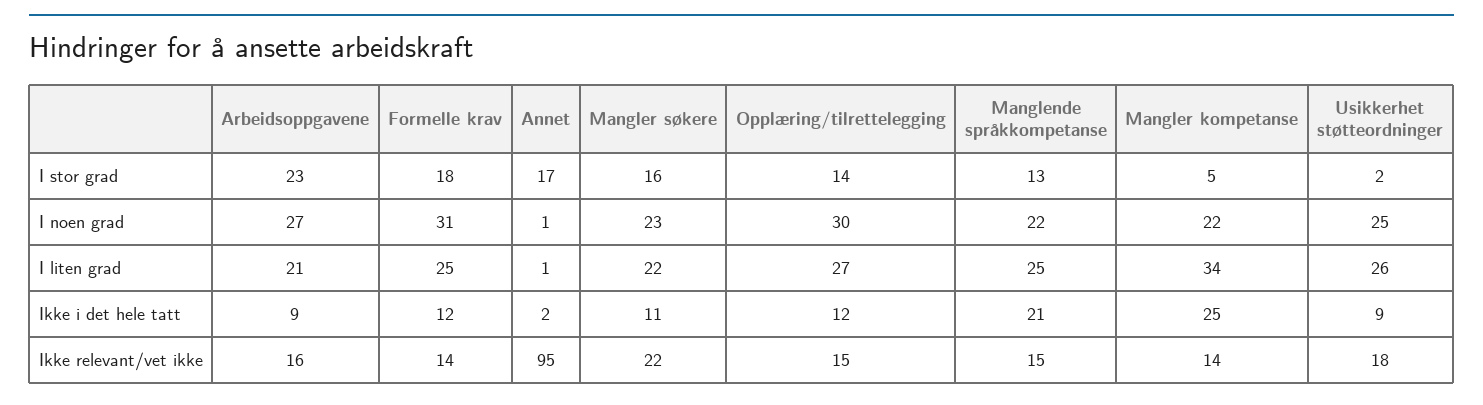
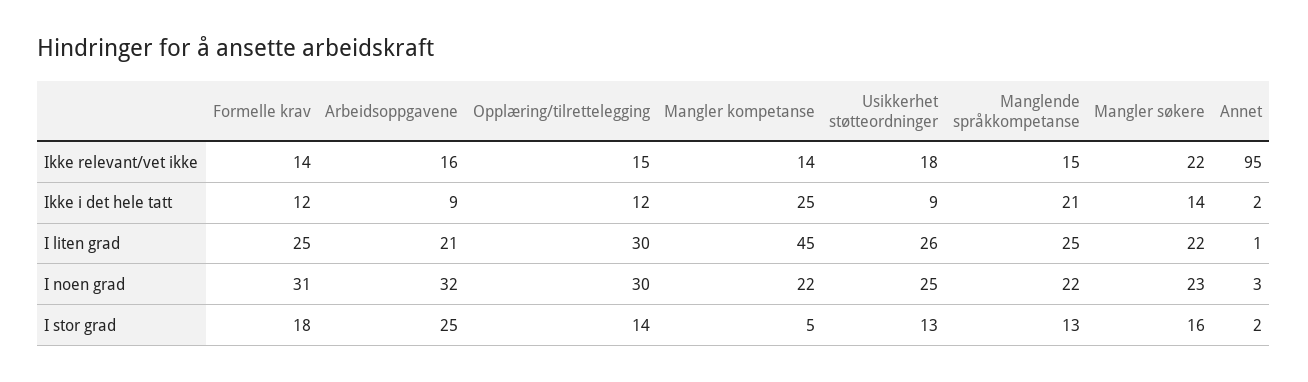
Arbeidsoppgavene, I stor grad: 23 -> 25
Annet, I stor grad: 17 -> 2
Usikkerhet støtteordninger, I stor grad: 2 -> 13
Arbeidsoppgavene, I noen grad: 27 -> 32
Annet, I noen grad: 1 -> 3
Opplæring/tilrettelegging, I liten grad: 27 -> 30
Mangler kompetanse, I liten grad: 34 -> 45
Mangler søkere, Ikke i det hele tatt: 11 -> 14

